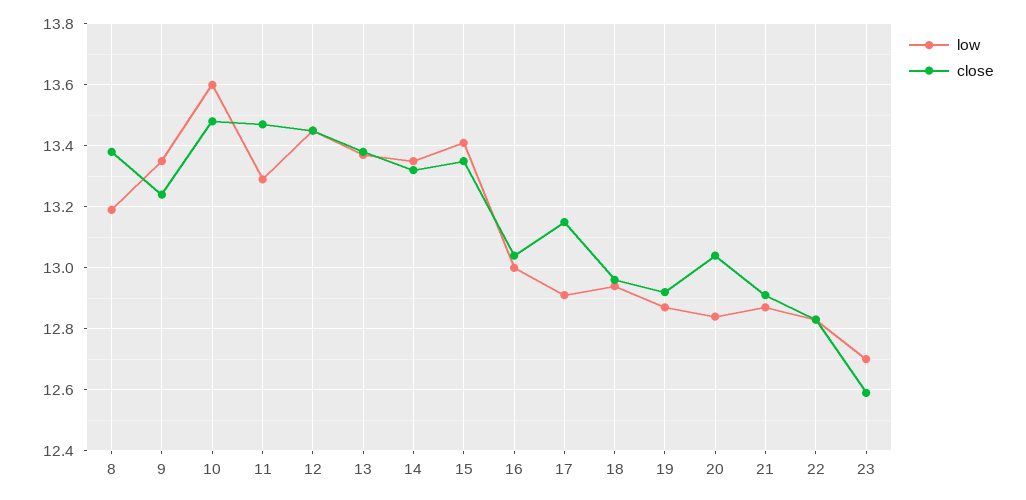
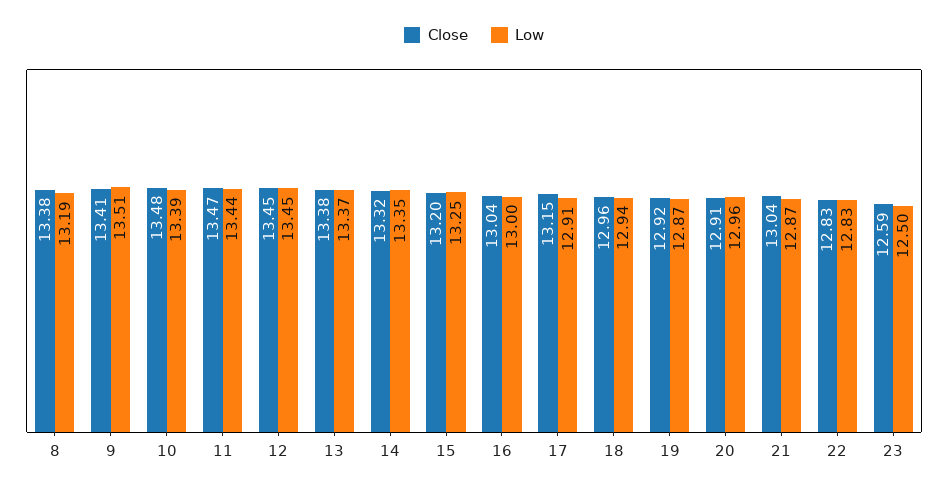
low, 9: 13.35 -> 13.51
close, 9: 13.25 -> 13.41
low, 10: 13.6 -> 13.39
low, 11: 13.3 -> 13.44
low, 15: 13.4 -> 13.25
close, 15: 13.35 -> 13.2
low, 20: 12.85 -> 12.96
close, 20: 13.05 -> 12.91
close, 21: 12.9 -> 13.04
low, 23: 12.7 -> 12.5

